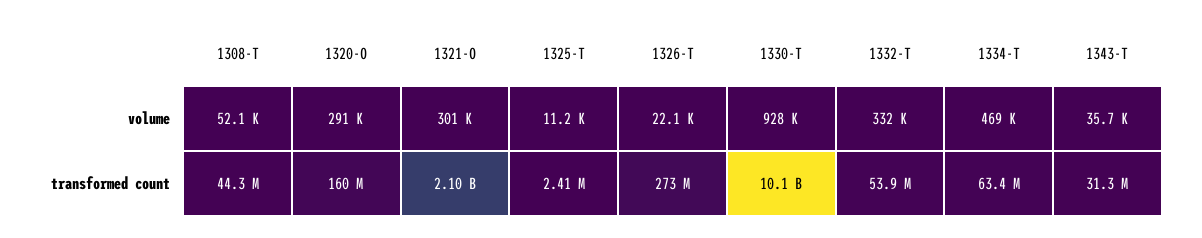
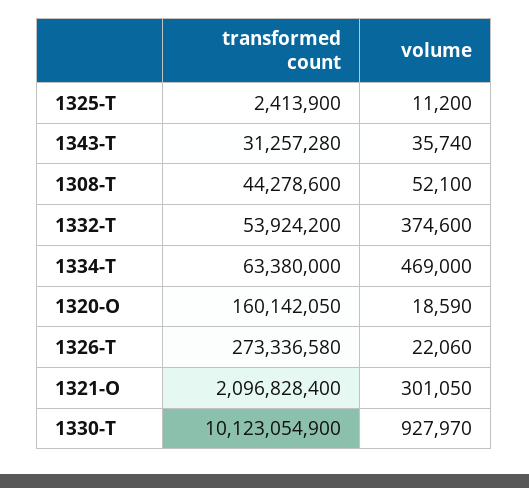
1320-O, volume: 291000 -> 18590
1332-T, volume: 332000 -> 374600

